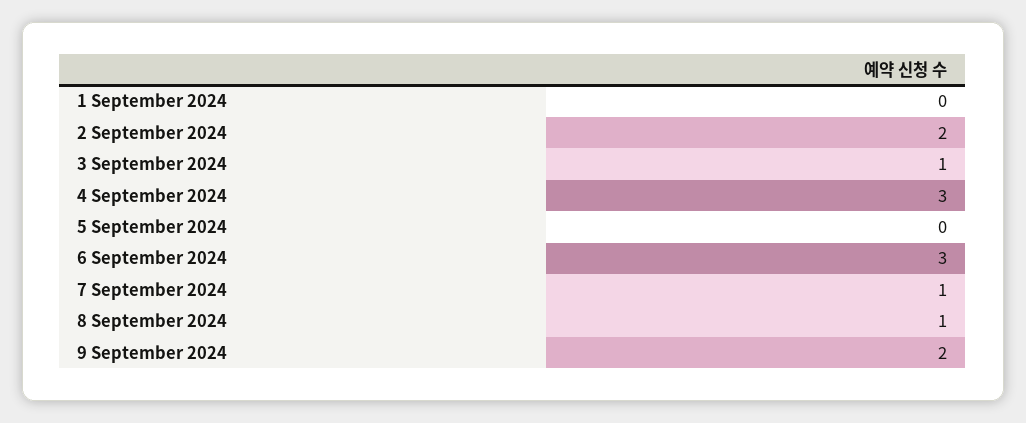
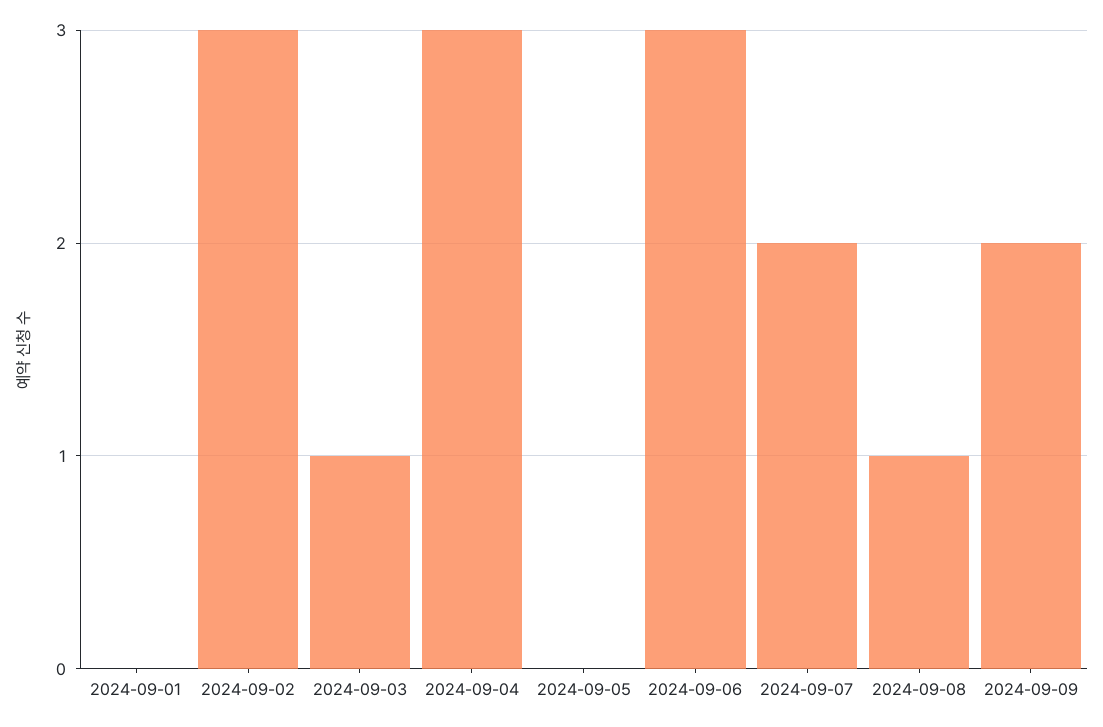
2 September 2024: 2 -> 3
7 September 2024: 1 -> 2

